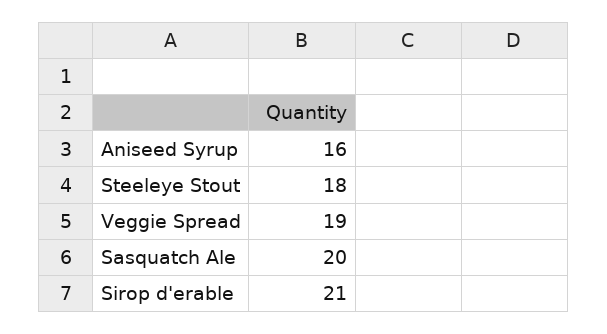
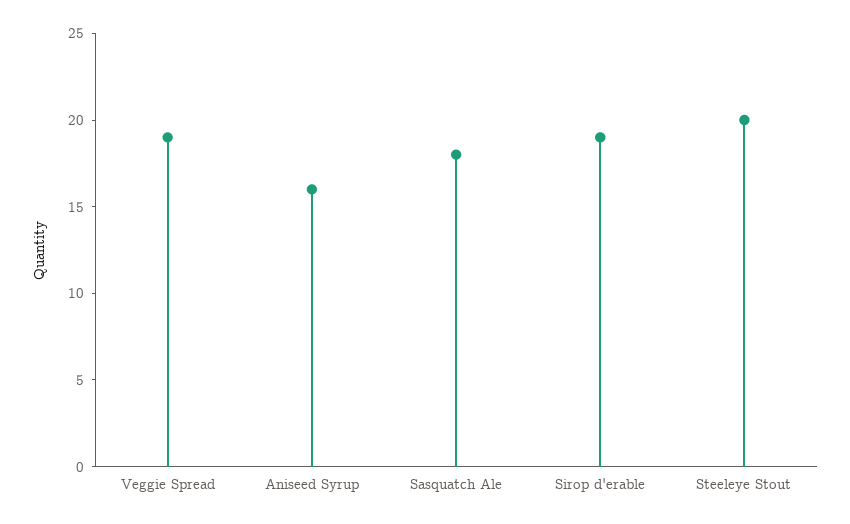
Steeleye Stout: 18 -> 20
Sasquatch Ale: 20 -> 18
Sirop d'erable: 21 -> 19

